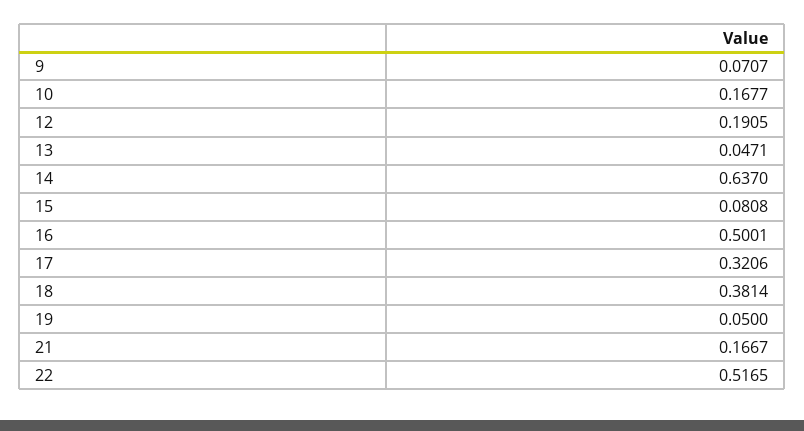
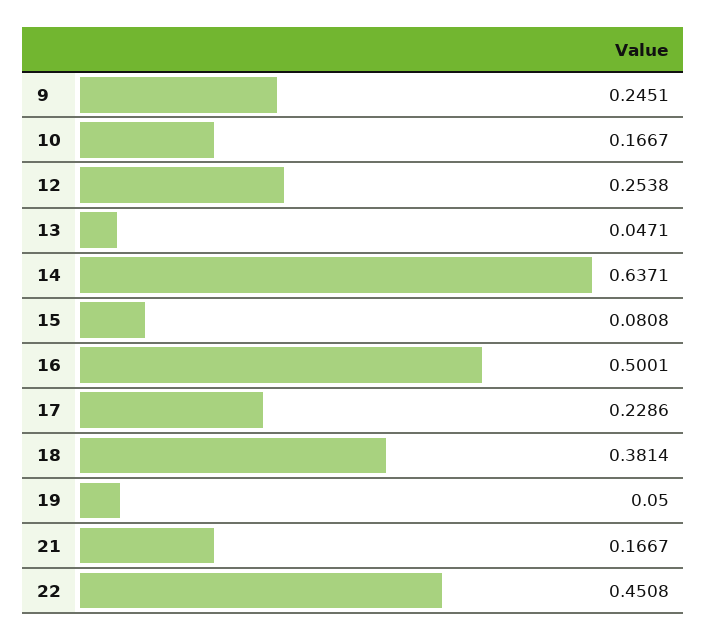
9: 0.0707 -> 0.2451
10: 0.1677 -> 0.1667
12: 0.1905 -> 0.2538
14: 0.637 -> 0.6371
17: 0.3206 -> 0.2286
22: 0.5165 -> 0.4508

